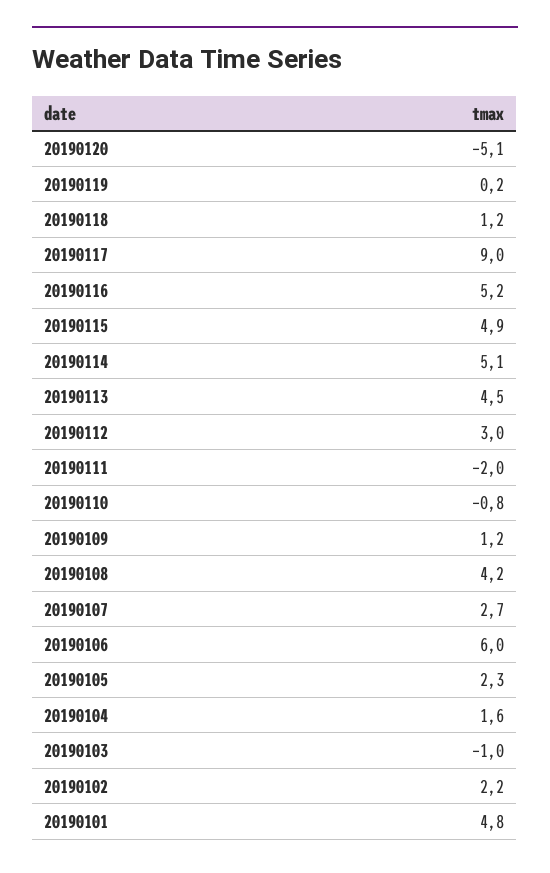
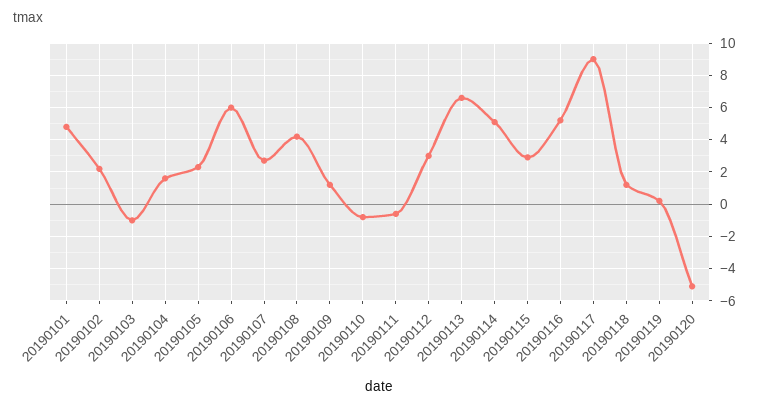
20190115: 4.9 -> 3
20190113: 4.5 -> 6.5
20190111: -2 -> -0.5

